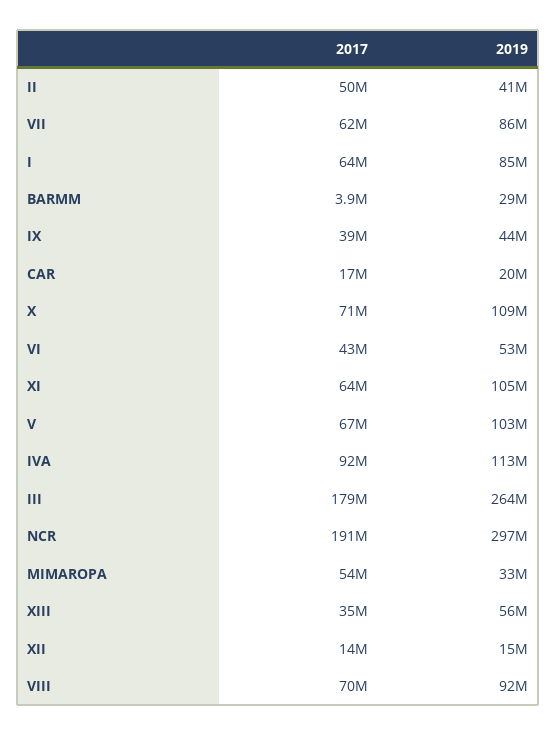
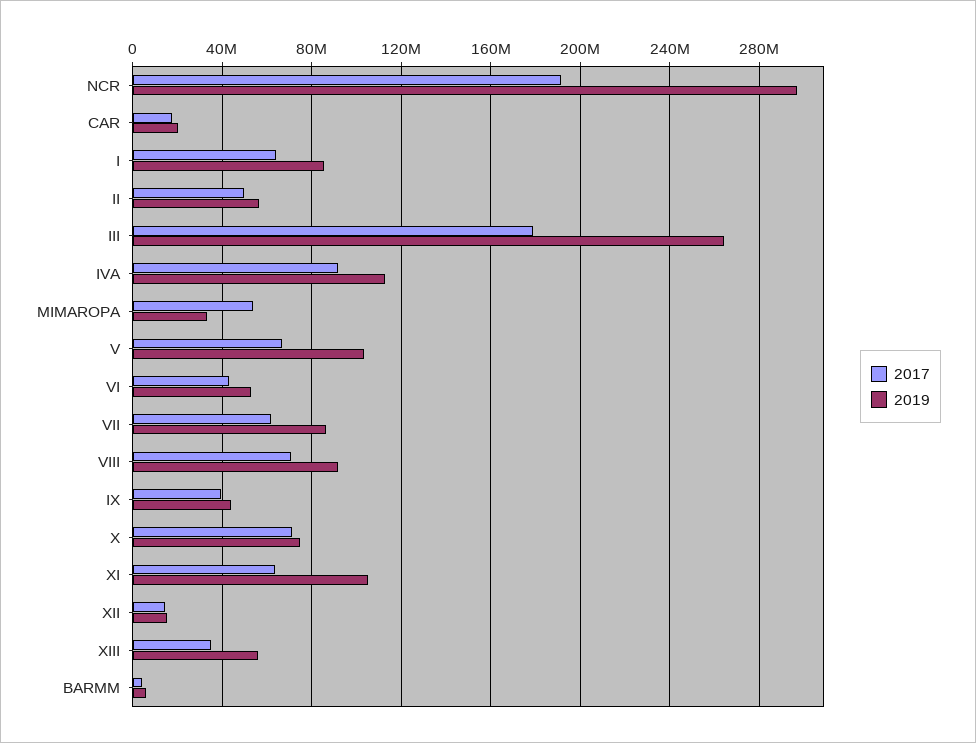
2019, II: 41000000 -> 55000000
2019, BARMM: 29000000 -> 5000000
2019, X: 109000000 -> 75000000

